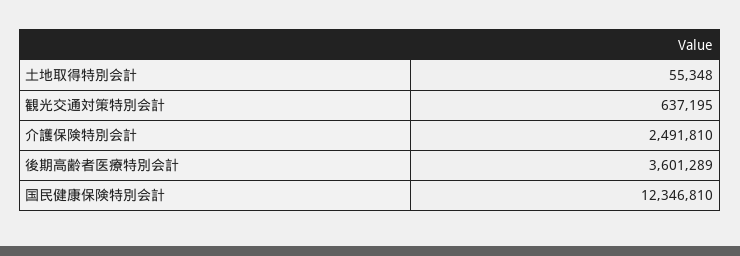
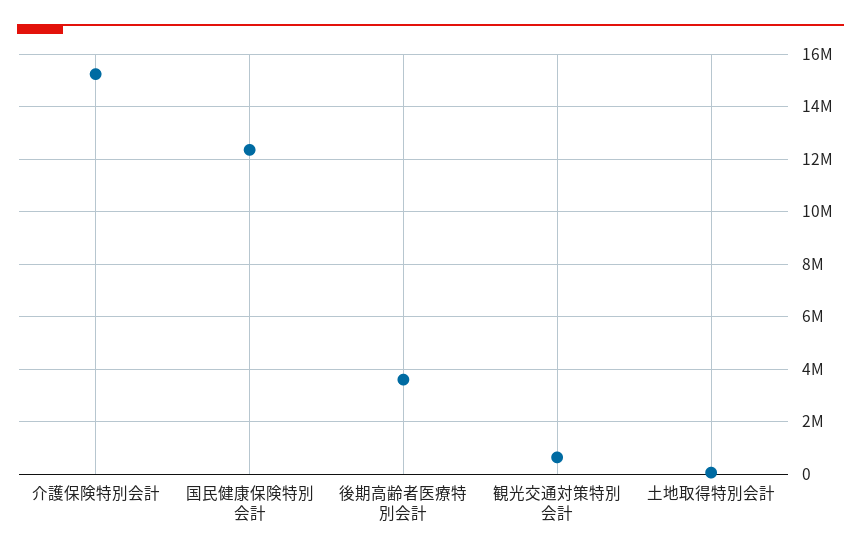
介護保険特別会計: 2491810 -> 15250000

